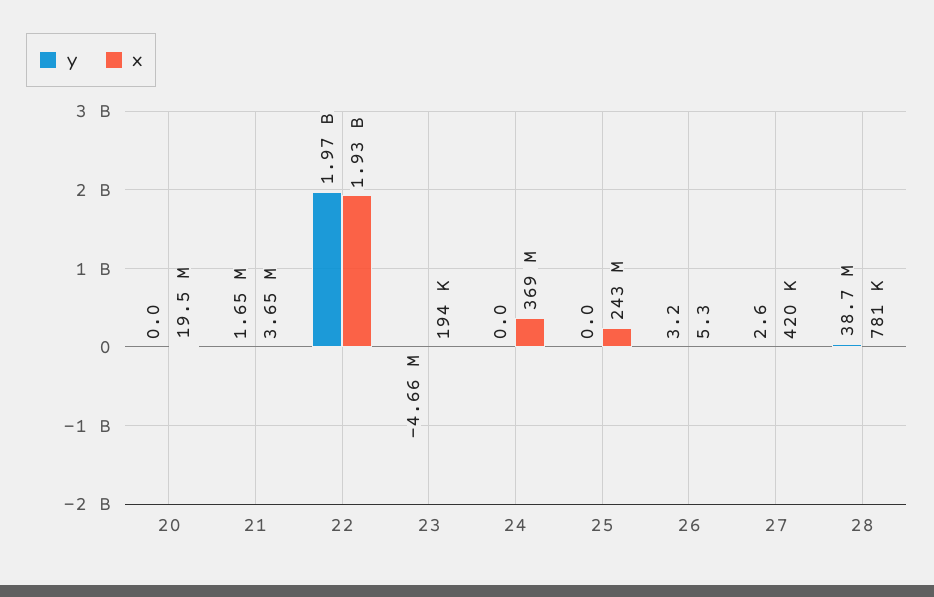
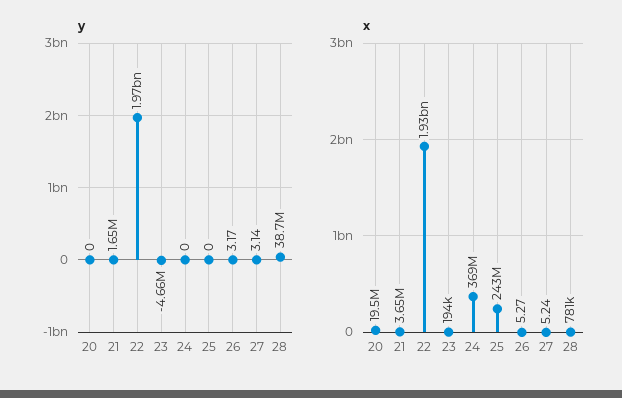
y, 27: 2.6 -> 3.14
x, 27: 420000 -> 5.24

